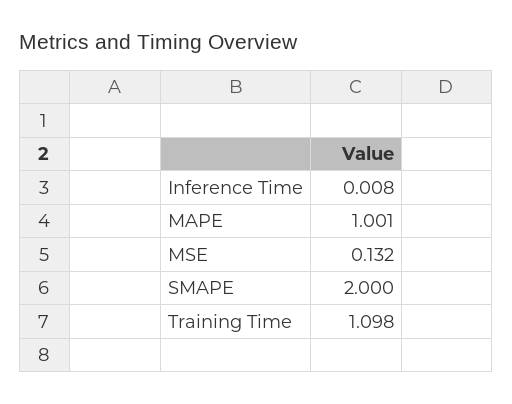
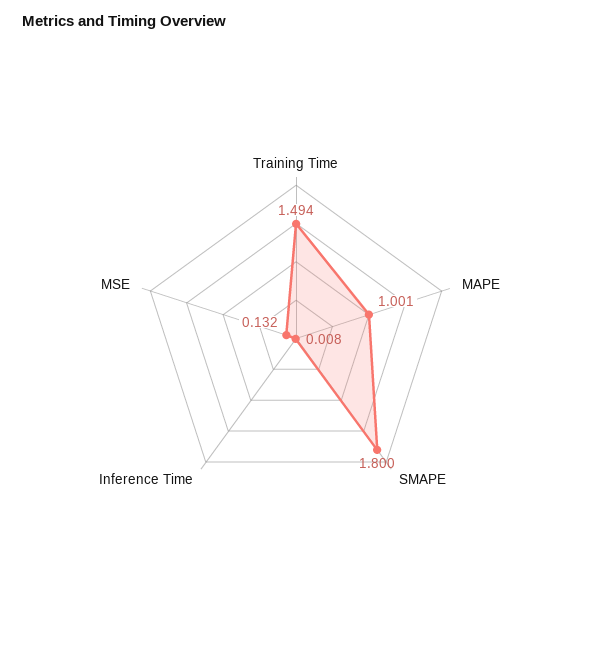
SMAPE: 2 -> 1.8
Training Time: 1.098 -> 1.494

